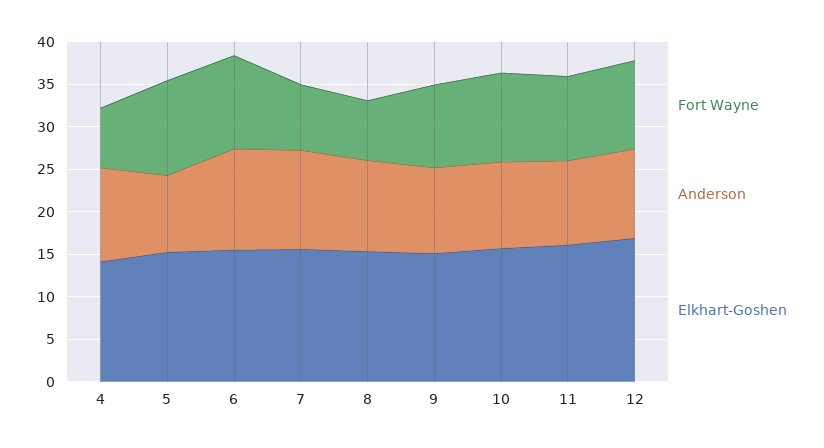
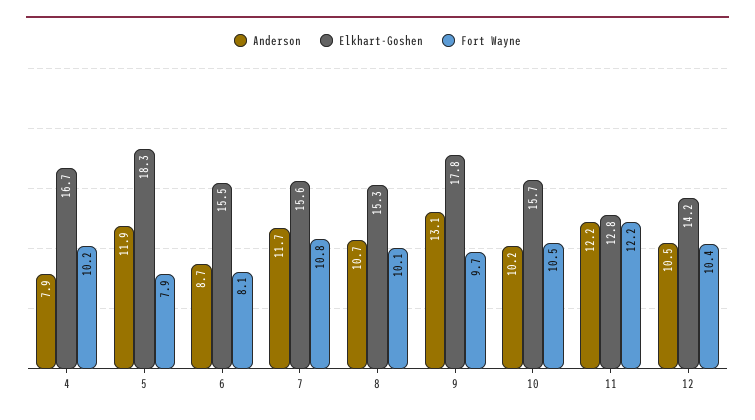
Fort Wayne, 4: 7 -> 10.2
Anderson, 4: 11 -> 7.9
Elkhart-Goshen, 4: 14 -> 16.7
Fort Wayne, 5: 11 -> 7.9
Anderson, 5: 9 -> 11.9
Elkhart-Goshen, 5: 15 -> 18.3
Fort Wayne, 6: 11 -> 8.1
Anderson, 6: 12 -> 8.7
Fort Wayne, 7: 8 -> 10.8
Fort Wayne, 8: 7 -> 10.1
Anderson, 9: 10 -> 13.1
Elkhart-Goshen, 9: 15 -> 17.8
Fort Wayne, 11: 10 -> 12.2
Anderson, 11: 10 -> 12.2
Elkhart-Goshen, 11: 16 -> 12.8
Elkhart-Goshen, 12: 17 -> 14.2

